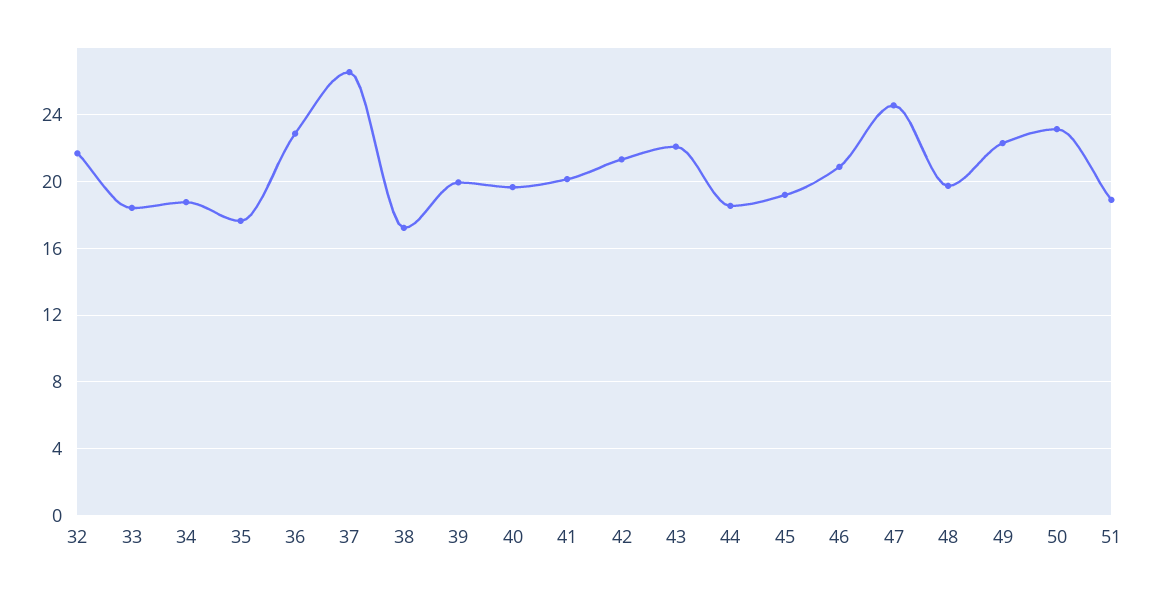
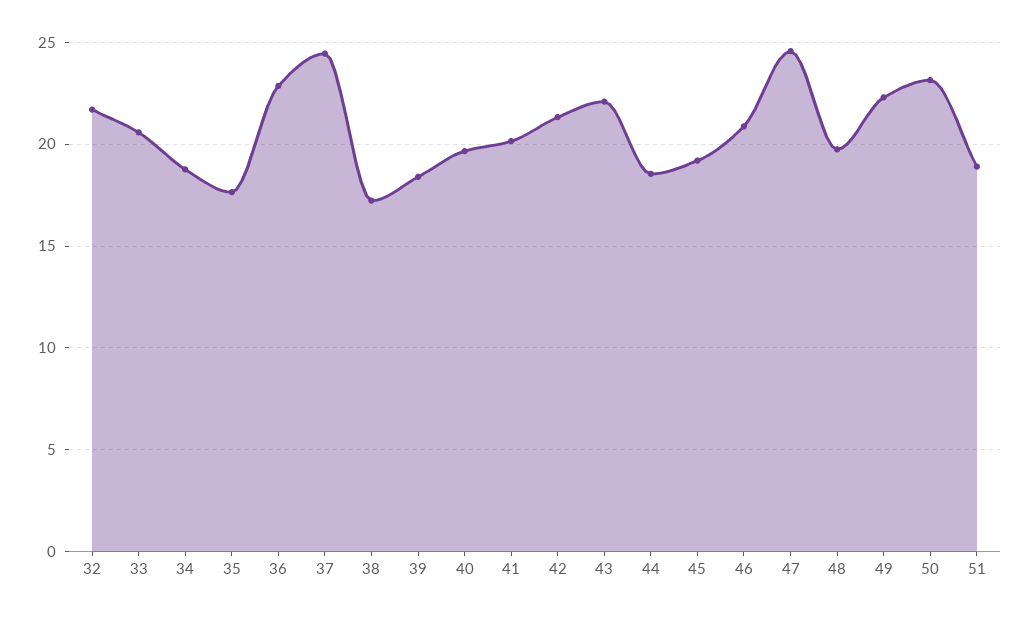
33: 18.5 -> 20.5
37: 26.5 -> 24.5
39: 20 -> 18.5

